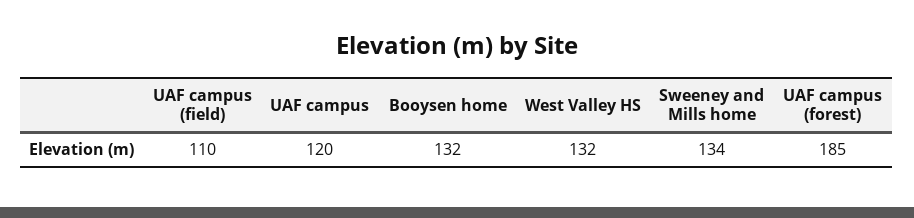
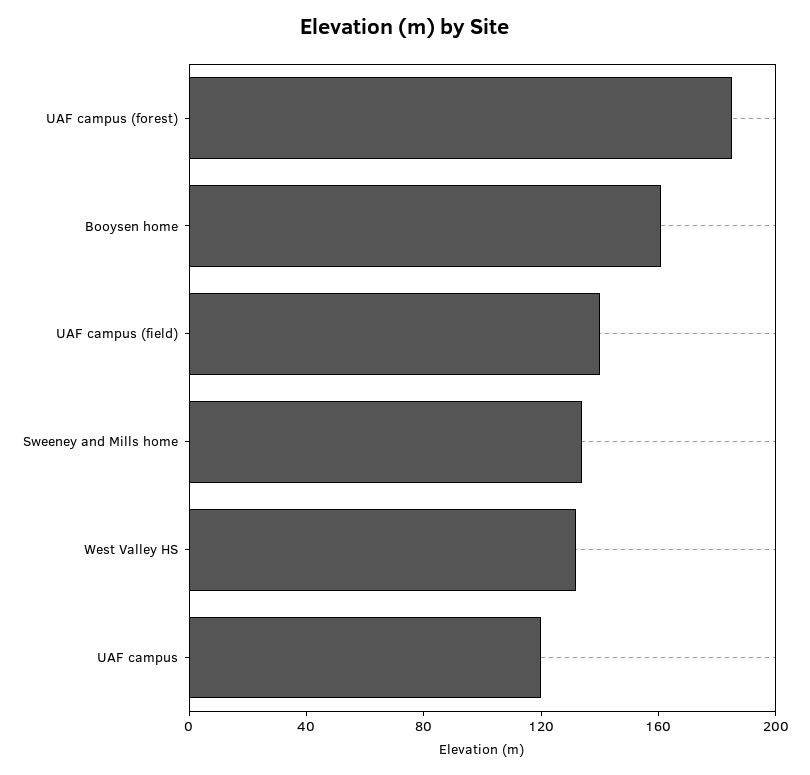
UAF campus (field): 110 -> 140
Booysen home: 132 -> 160

